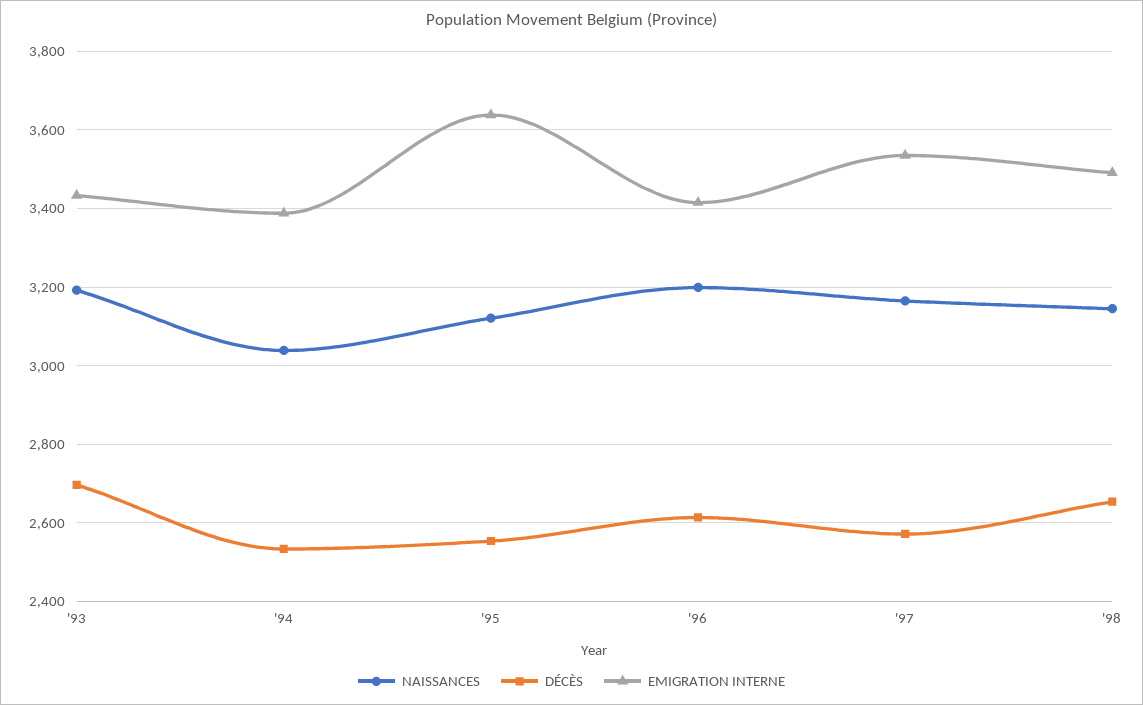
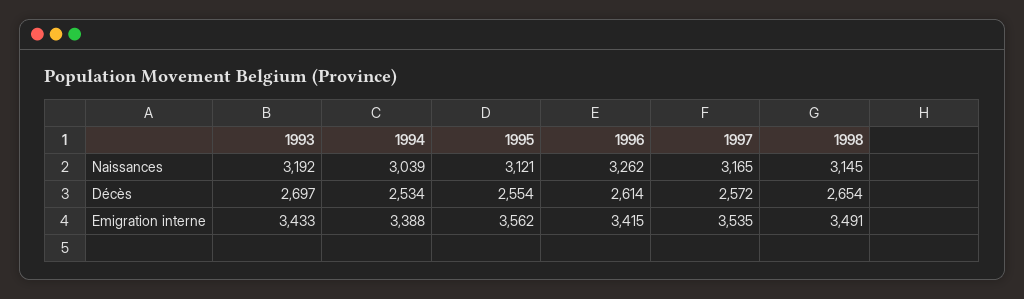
EMIGRATION INTERNE, '95: 3640 -> 3562
NAISSANCES, '96: 3200 -> 3262

